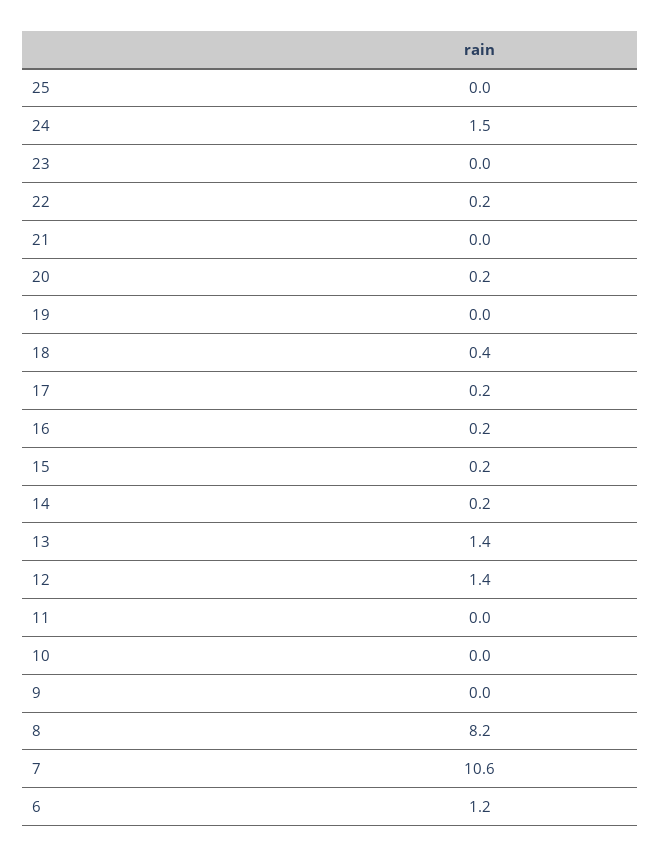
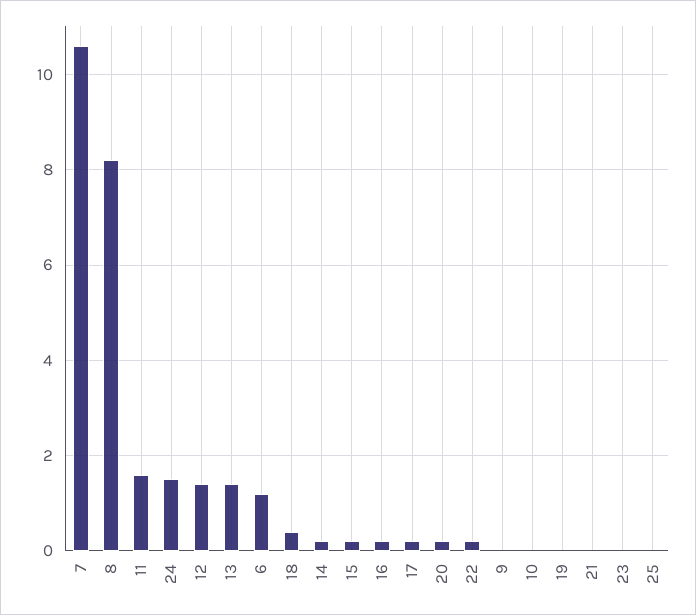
11: 0 -> 1.5

